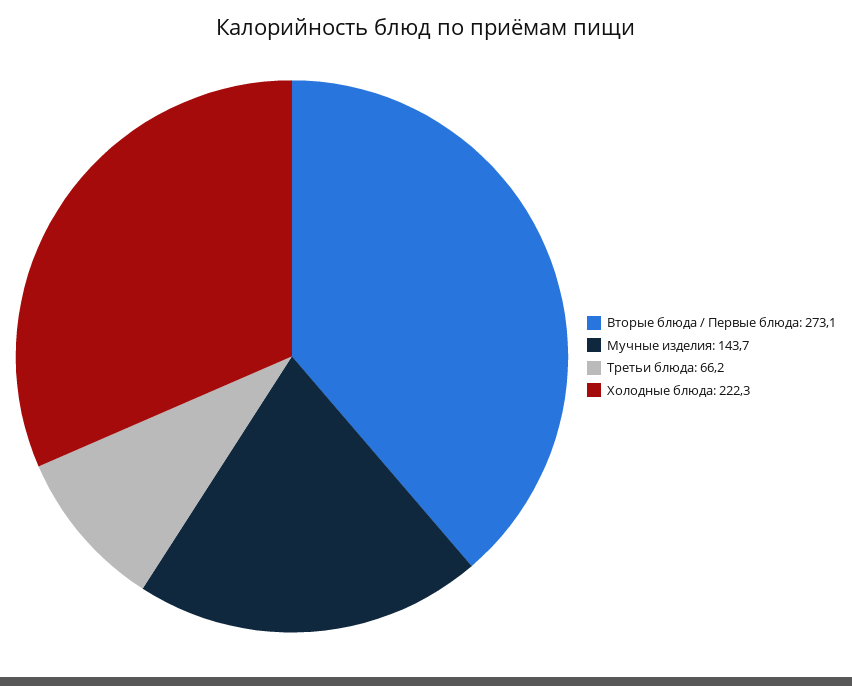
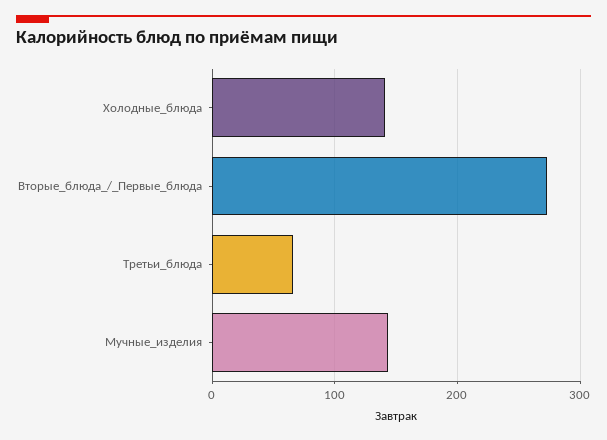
Холодные блюда: 222.3 -> 140

